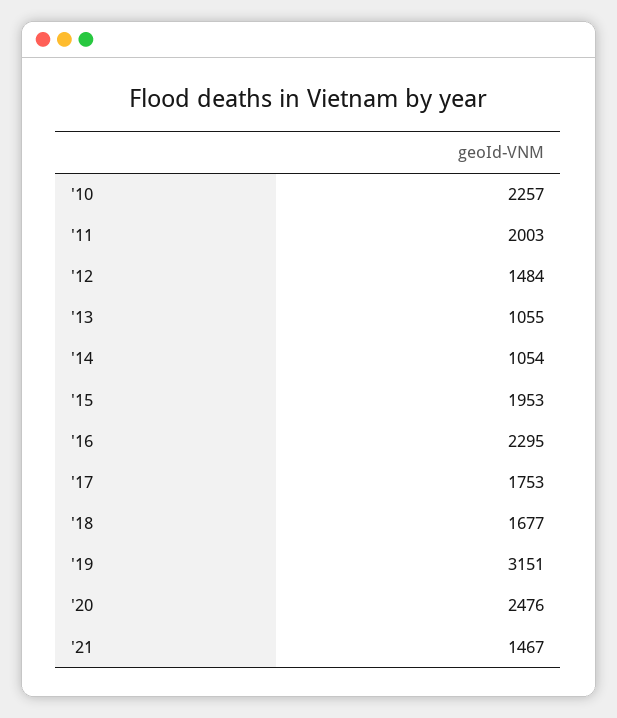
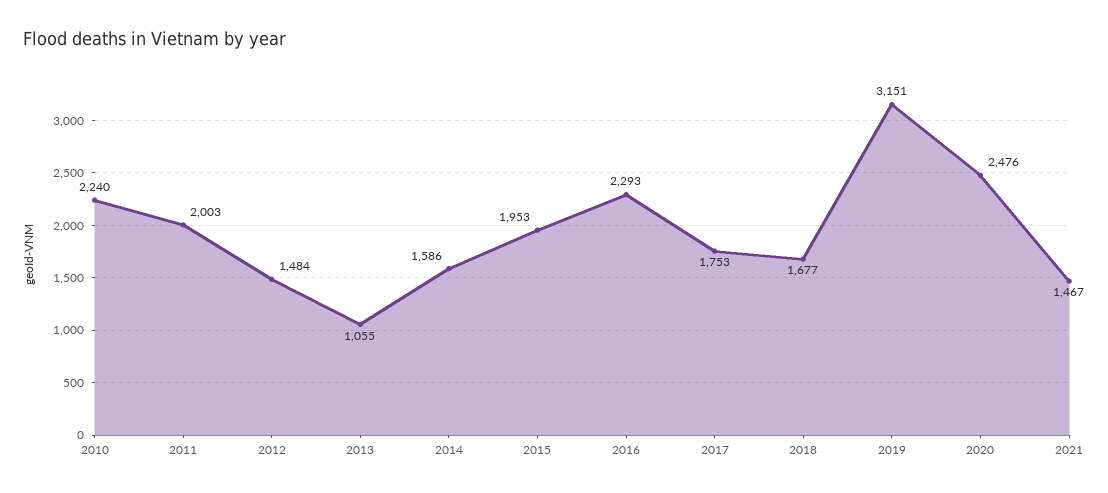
'10: 2257 -> 2240
'14: 1054 -> 1586
'16: 2295 -> 2293

